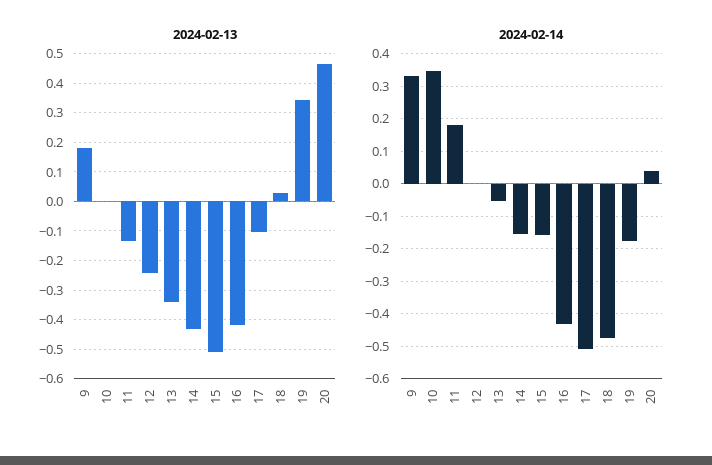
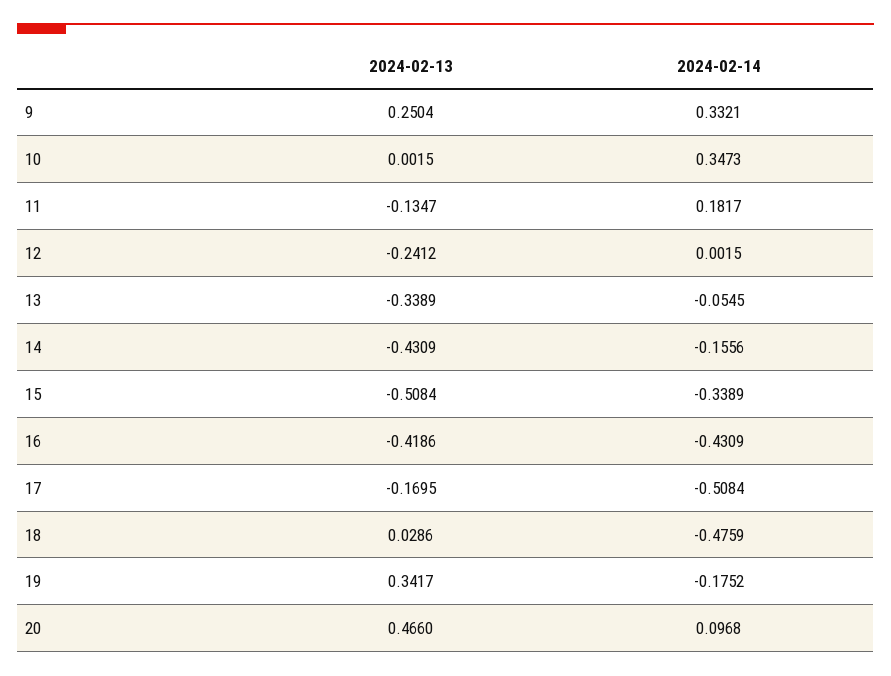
2024-02-13, 9: 0.175 -> 0.2504
2024-02-13, 17: -0.1 -> -0.1695
2024-02-14, 15: -0.16 -> -0.3389
2024-02-14, 20: 0.04 -> 0.0968

